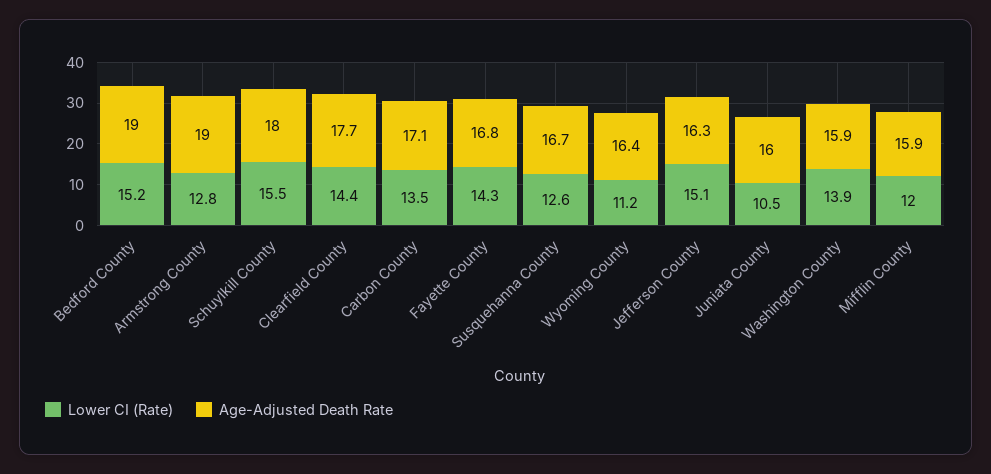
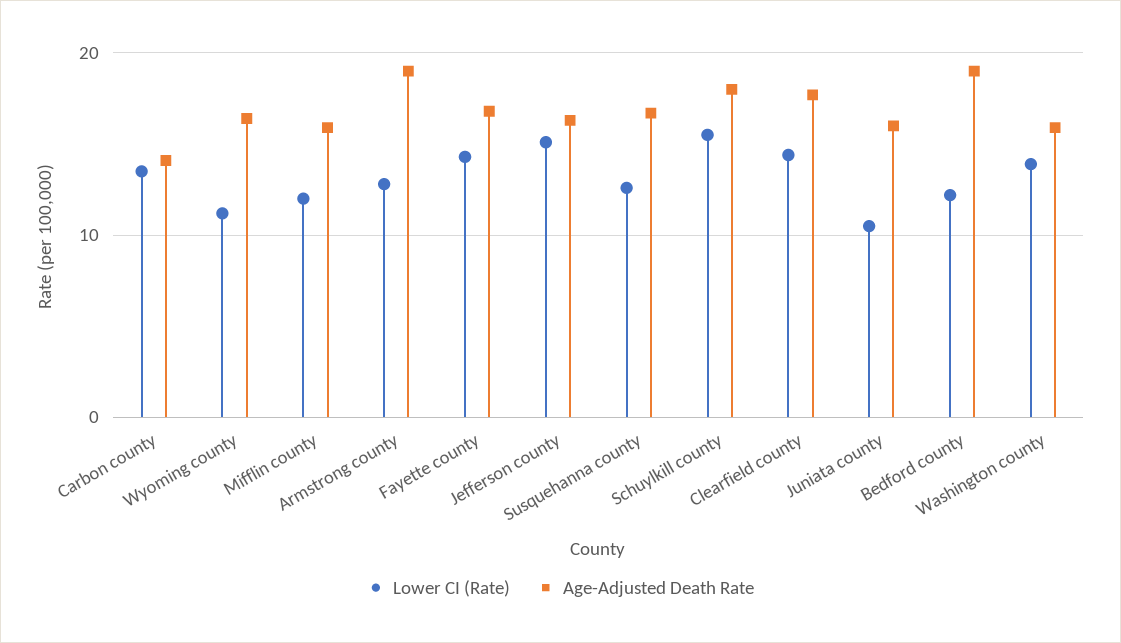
Lower CI (Rate), Bedford County: 15.2 -> 12
Age-Adjusted Death Rate, Carbon County: 17.1 -> 14

